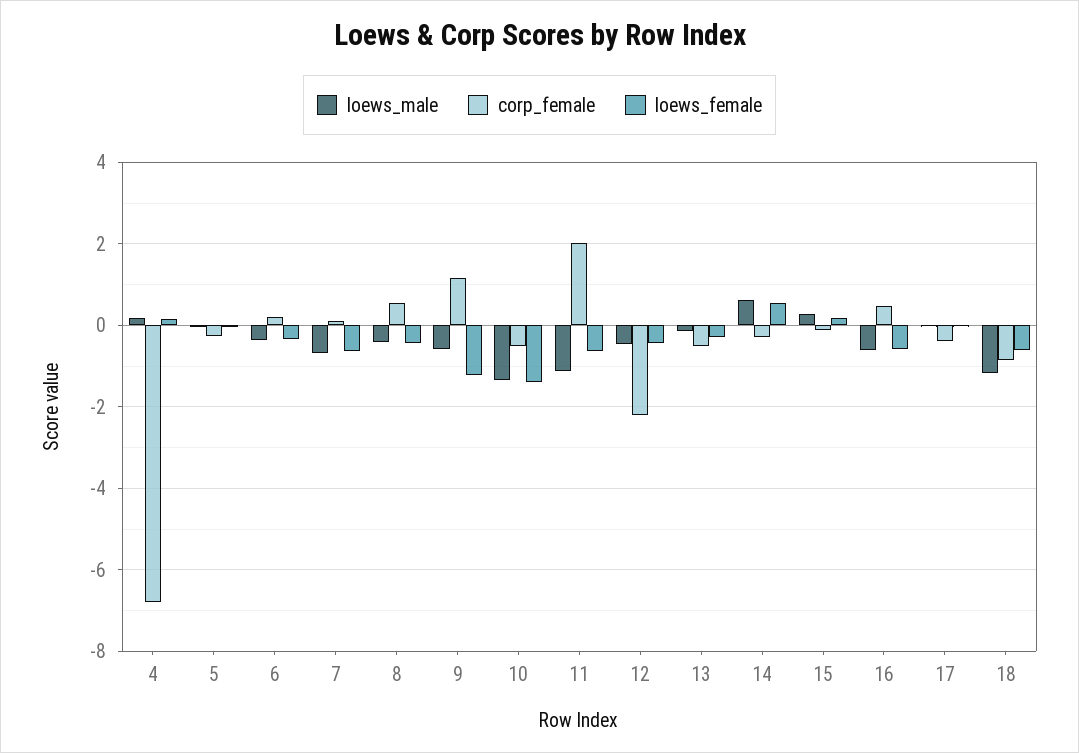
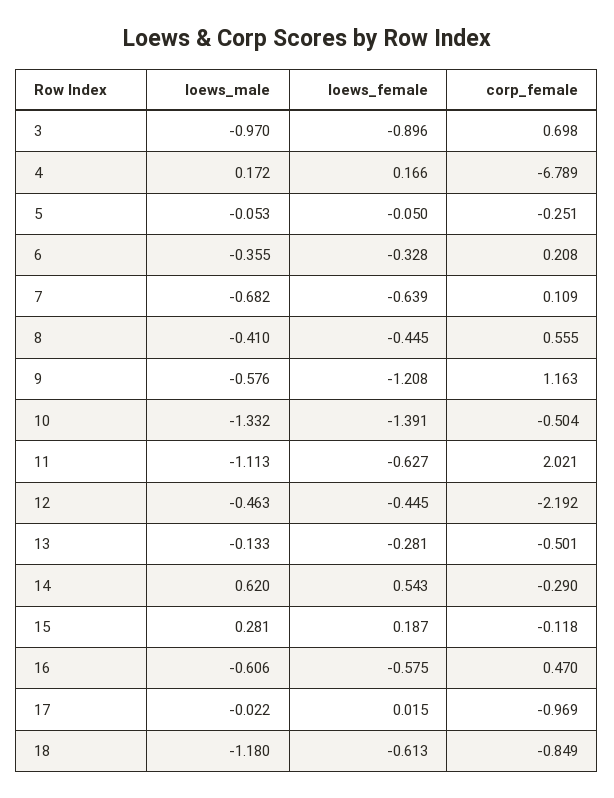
corp_female, 17: -0.4 -> -0.969
loews_male, 3: none -> -0.97
loews_female, 3: none -> -0.896
corp_female, 3: none -> 0.698

